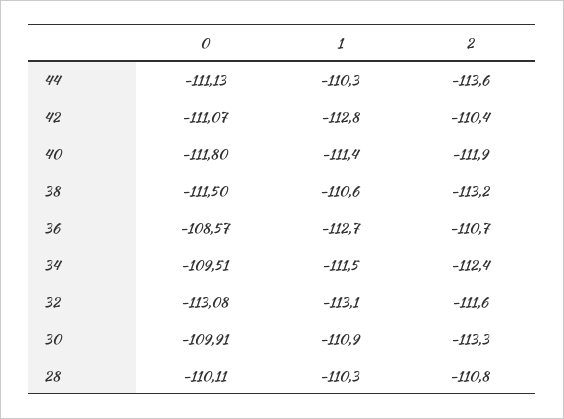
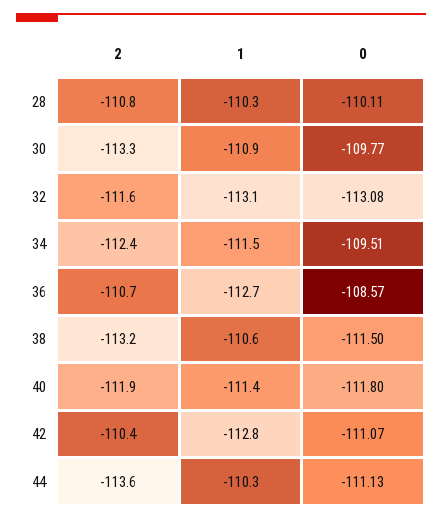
0, 30: -109.91 -> -109.77

